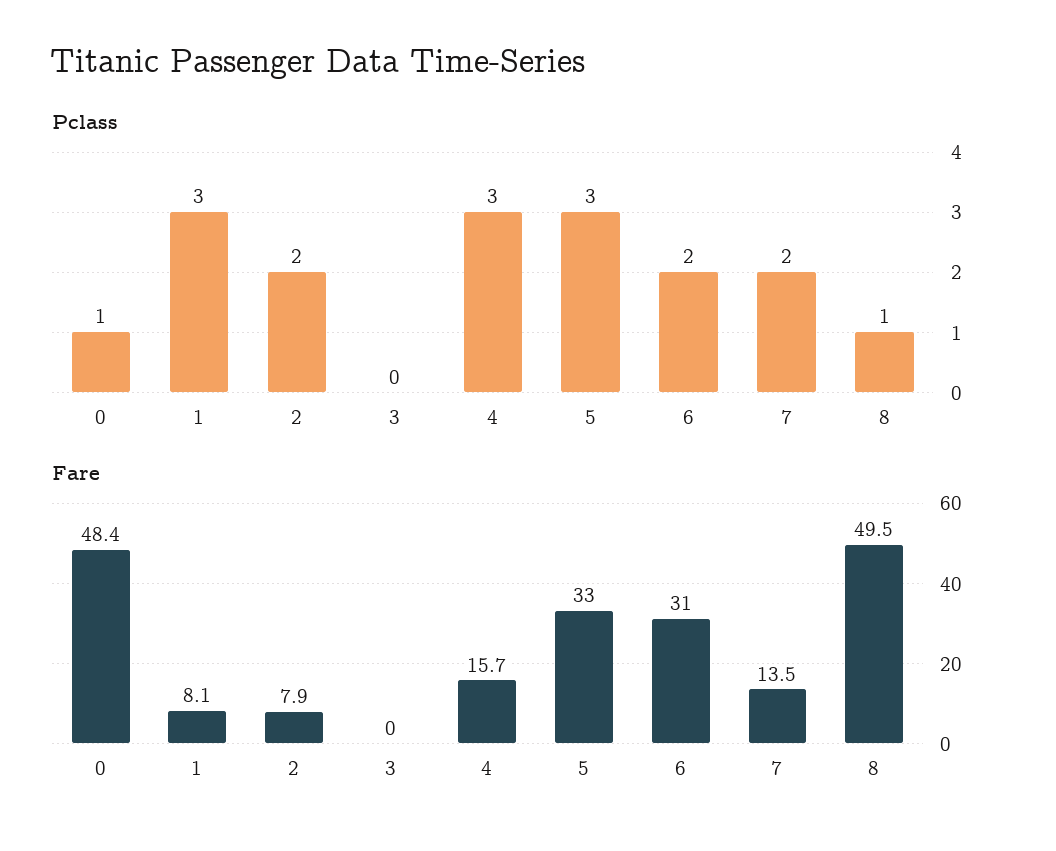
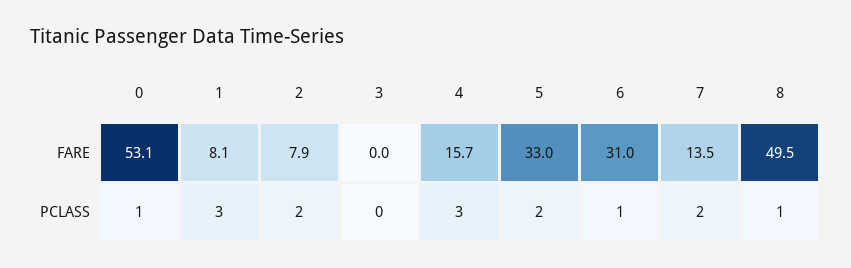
Pclass, 5: 3 -> 2
Pclass, 6: 2 -> 1
Fare, 0: 48.4 -> 53.1

